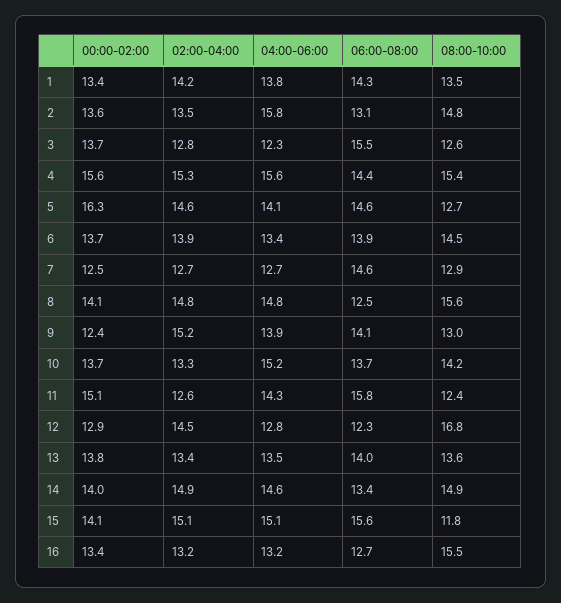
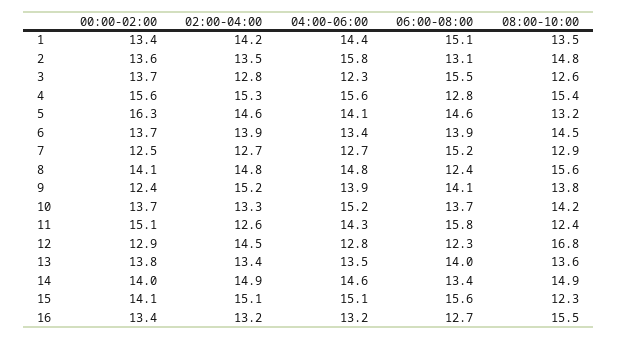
04:00-06:00, 1: 13.8 -> 14.4
06:00-08:00, 1: 14.3 -> 15.1
06:00-08:00, 4: 14.4 -> 12.8
08:00-10:00, 5: 12.7 -> 13.2
06:00-08:00, 7: 14.6 -> 15.2
06:00-08:00, 8: 12.5 -> 12.4
08:00-10:00, 9: 13 -> 13.8
08:00-10:00, 15: 11.8 -> 12.3

